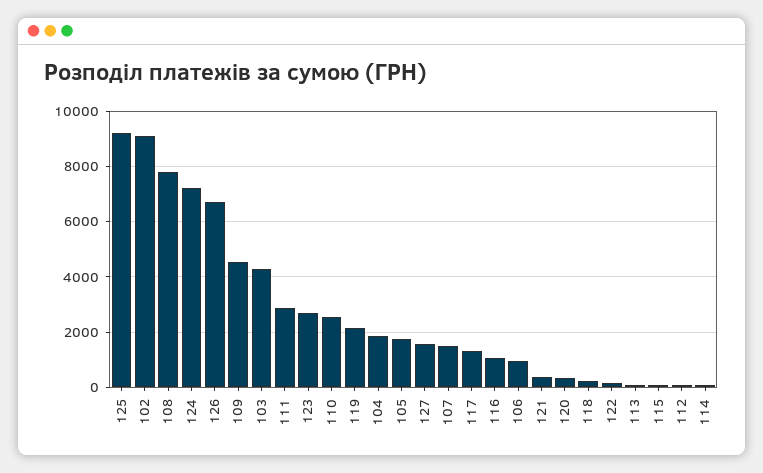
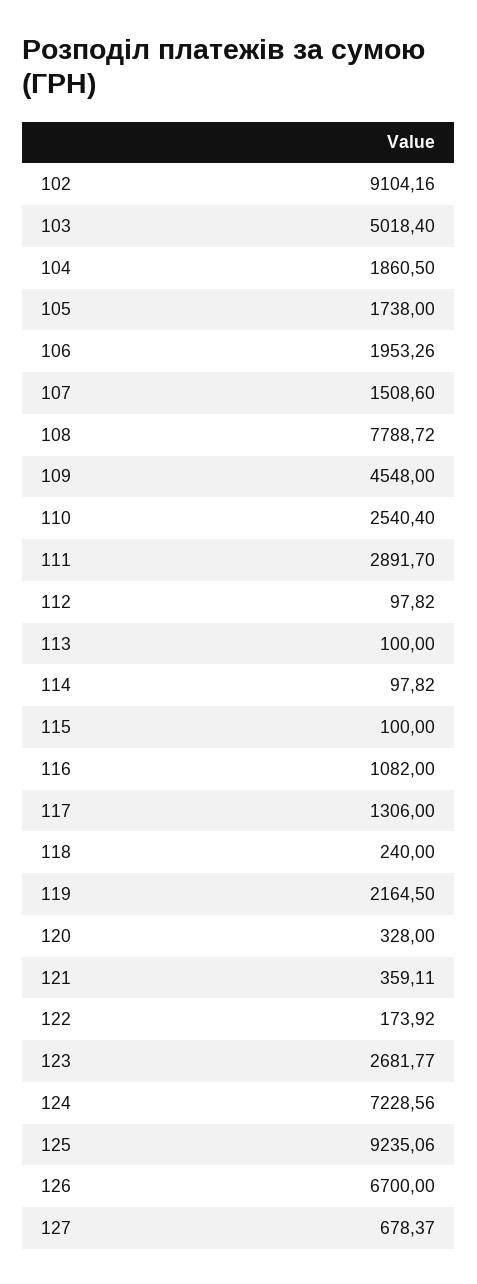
103: 4250 -> 5018.4
127: 1500 -> 678.37
106: 1000 -> 1953.26

